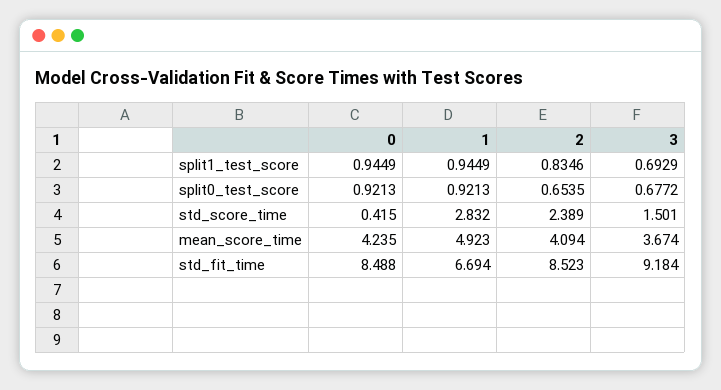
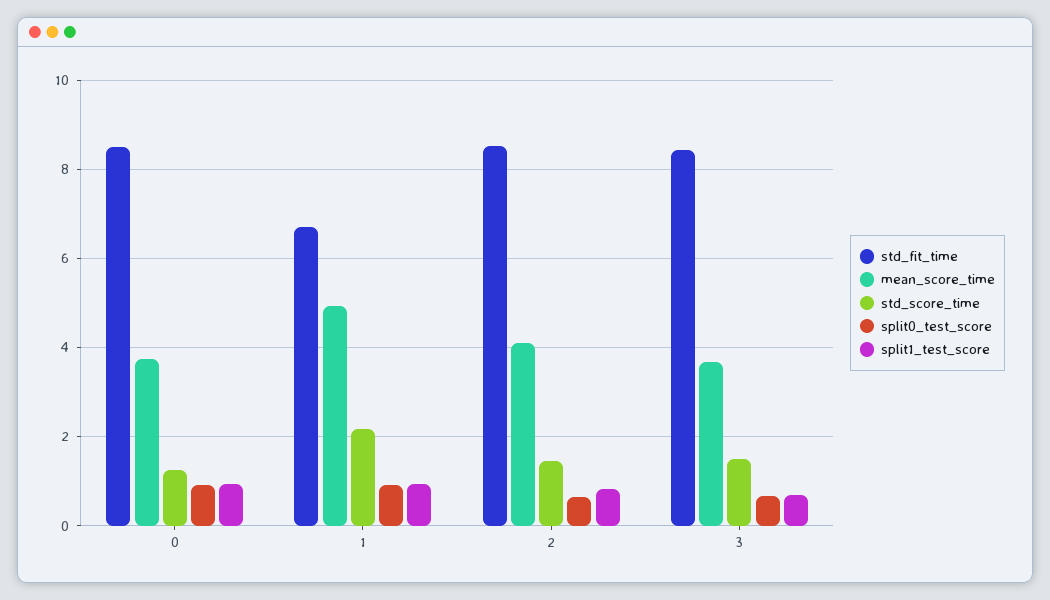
std_score_time, 0: 0.415 -> 1.2
std_score_time, 1: 2.832 -> 2.2
std_score_time, 2: 2.389 -> 1.4
mean_score_time, 0: 4.235 -> 3.8
std_fit_time, 3: 9.184 -> 8.4

